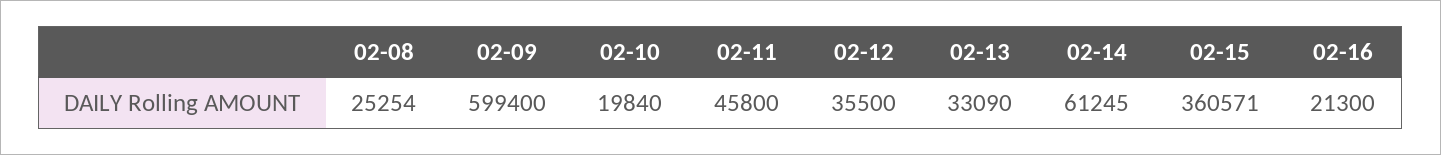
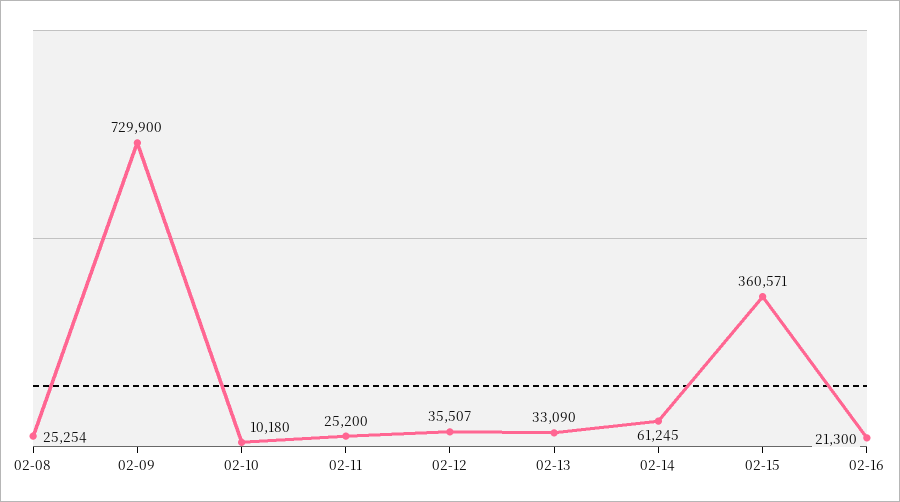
02-09: 599400 -> 729900
02-10: 19840 -> 10180
02-11: 45800 -> 25200
02-12: 35500 -> 35507

